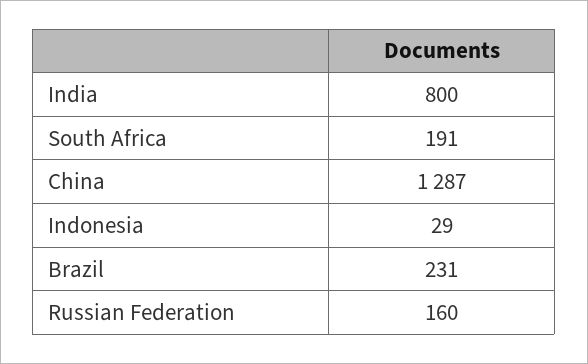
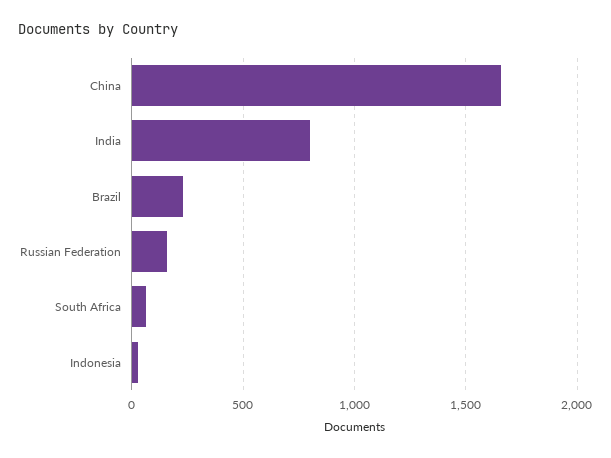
South Africa: 191 -> 50
China: 1287 -> 1650

